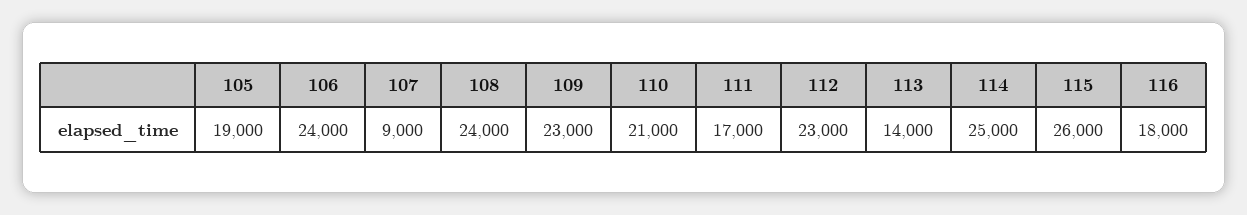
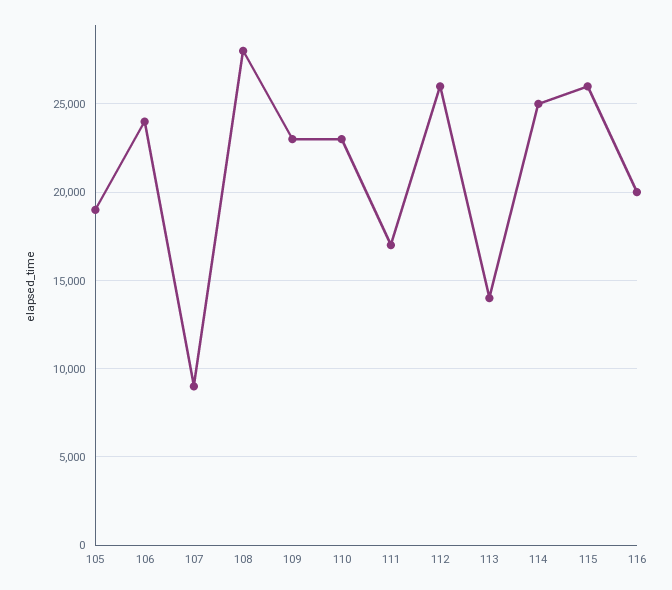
108: 24000 -> 28000
110: 21000 -> 23000
112: 23000 -> 26000
116: 18000 -> 20000

